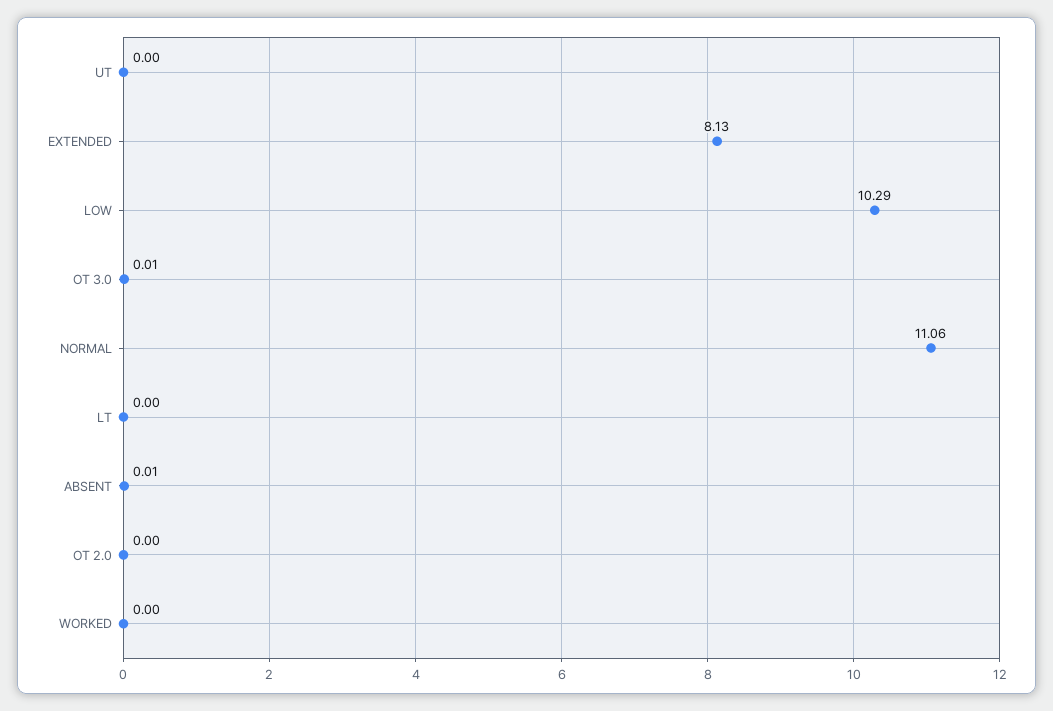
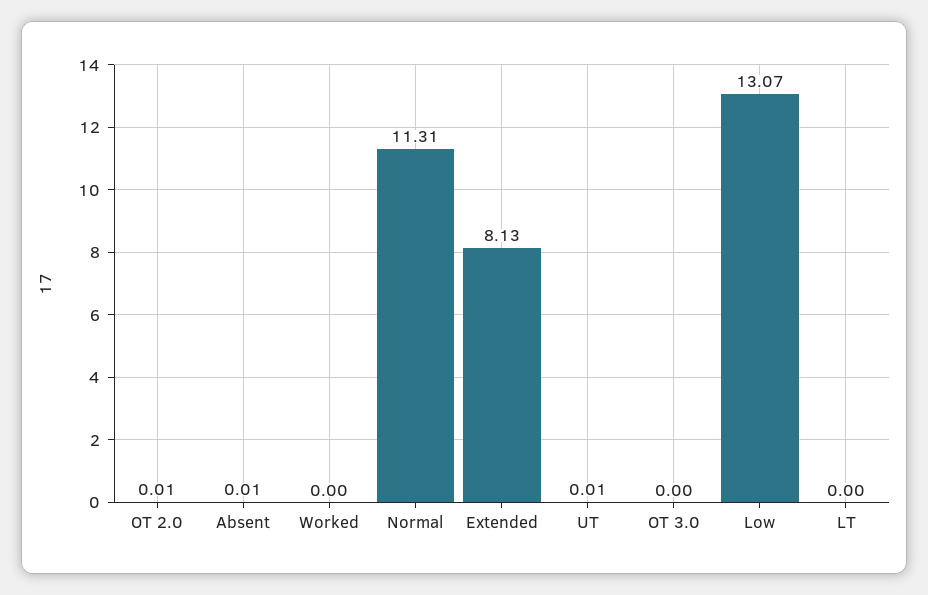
UT: 0 -> 0.01
LOW: 10.29 -> 13.07
OT 3.0: 0.01 -> 0
NORMAL: 11.06 -> 11.31
OT 2.0: 0 -> 0.01

